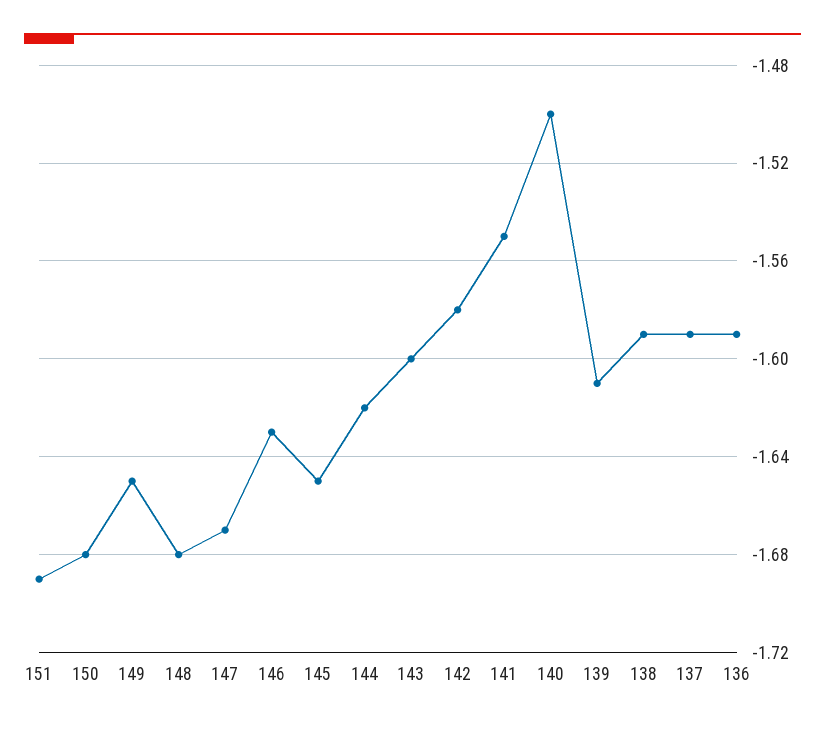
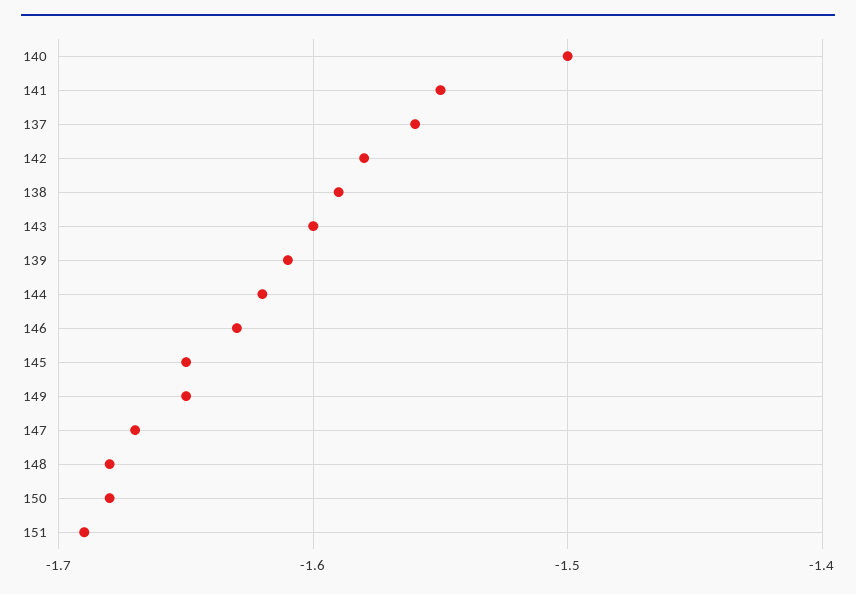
137: -1.59 -> -1.56
136: -1.59 -> none

